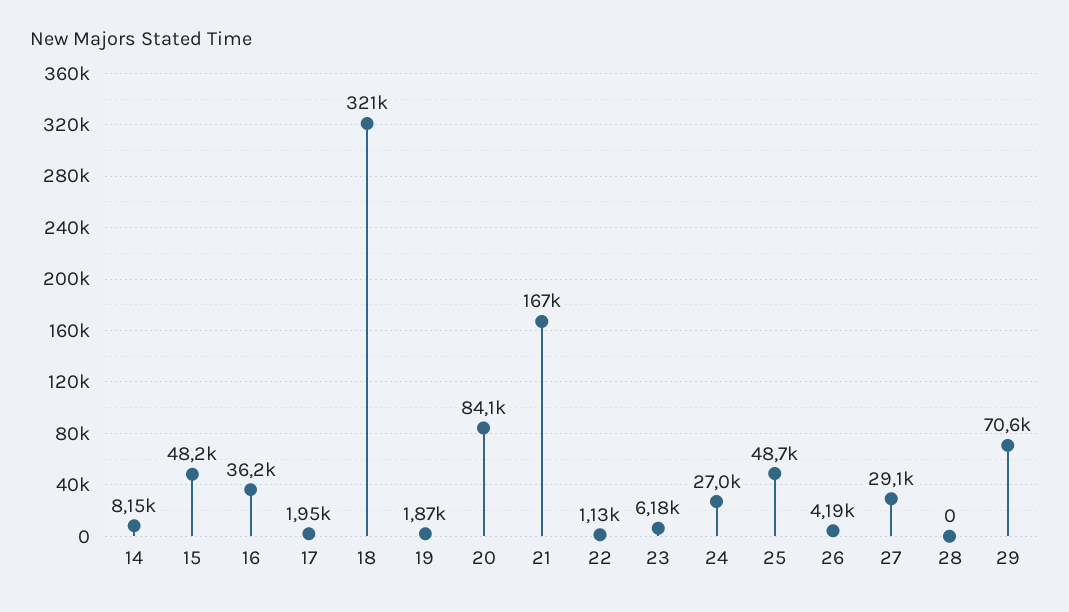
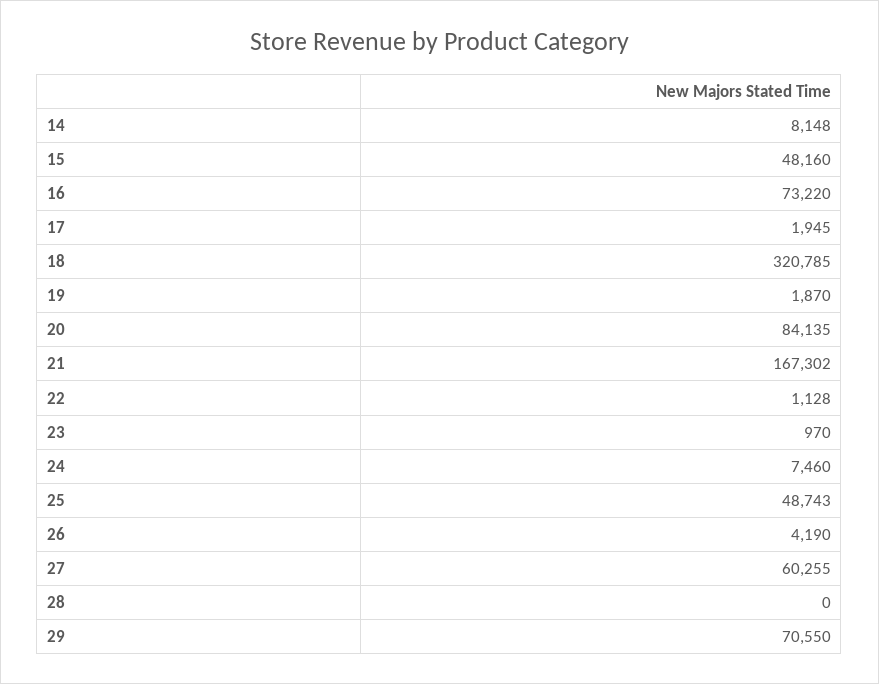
16: 36200 -> 73220
23: 6180 -> 970
24: 27000 -> 7460
27: 29100 -> 60255

